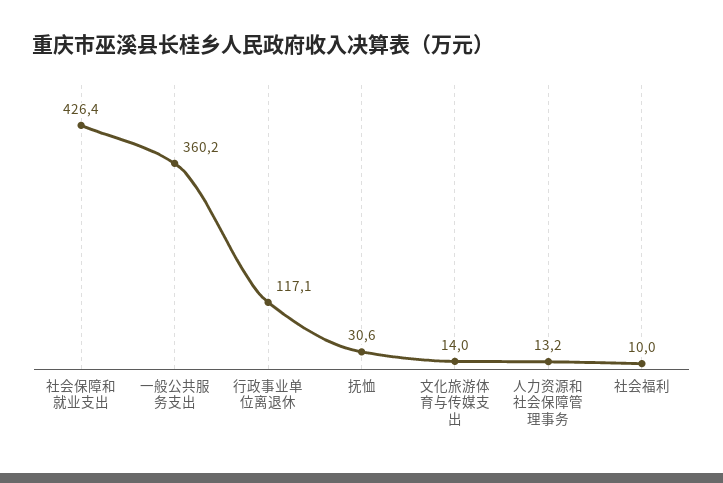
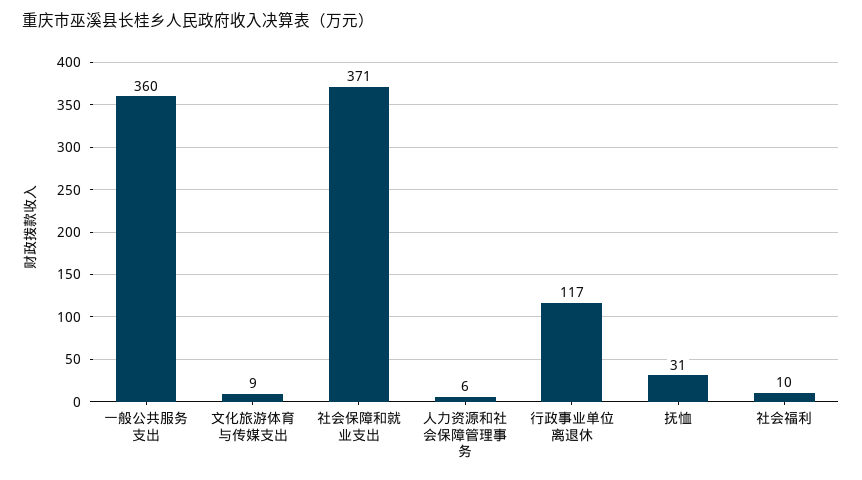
社会保障和就业支出: 426.4 -> 371
文化旅游体育与传媒支出: 14 -> 9
人力资源和社会保障管理事务: 13.2 -> 6

